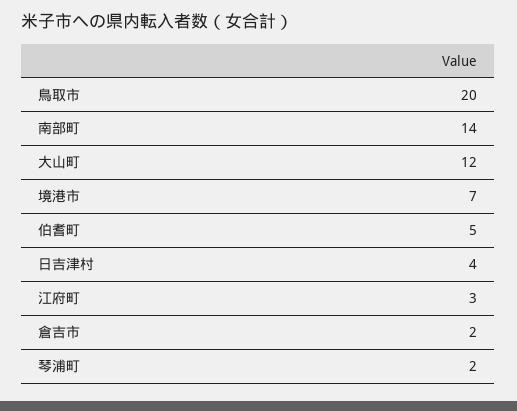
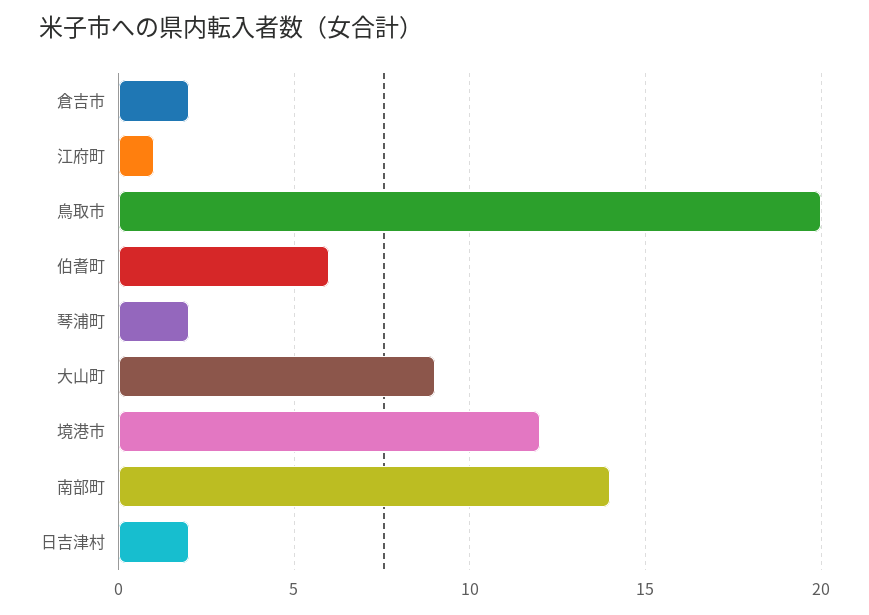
大山町: 12 -> 9
境港市: 7 -> 12
伯耆町: 5 -> 6
日吉津村: 4 -> 2
江府町: 3 -> 1

